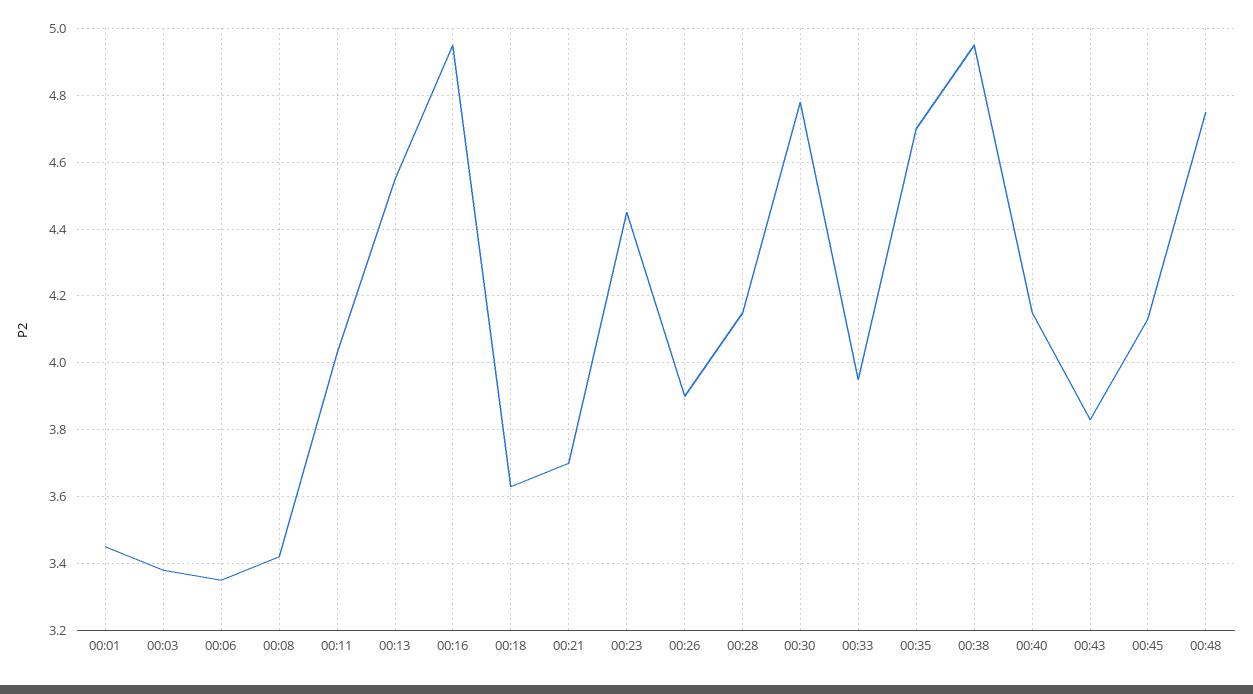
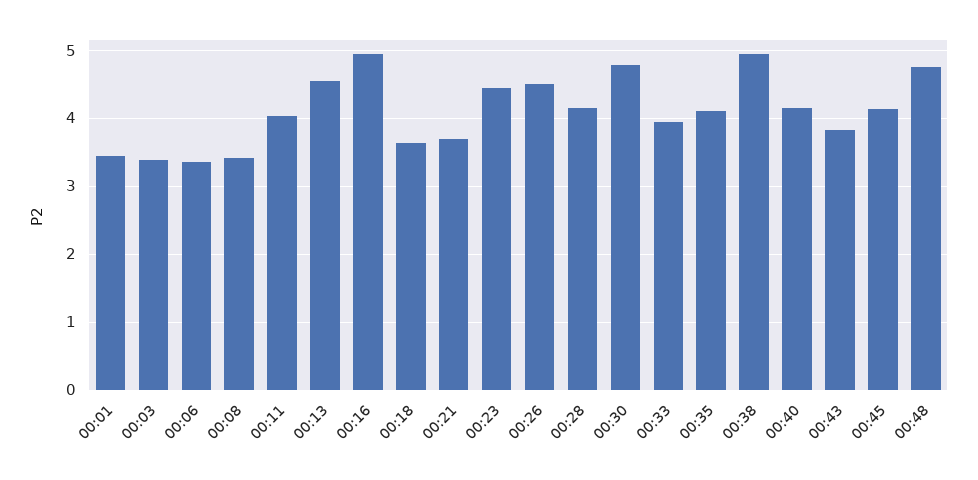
00:26: 3.9 -> 4.5
00:35: 4.7 -> 4.1

